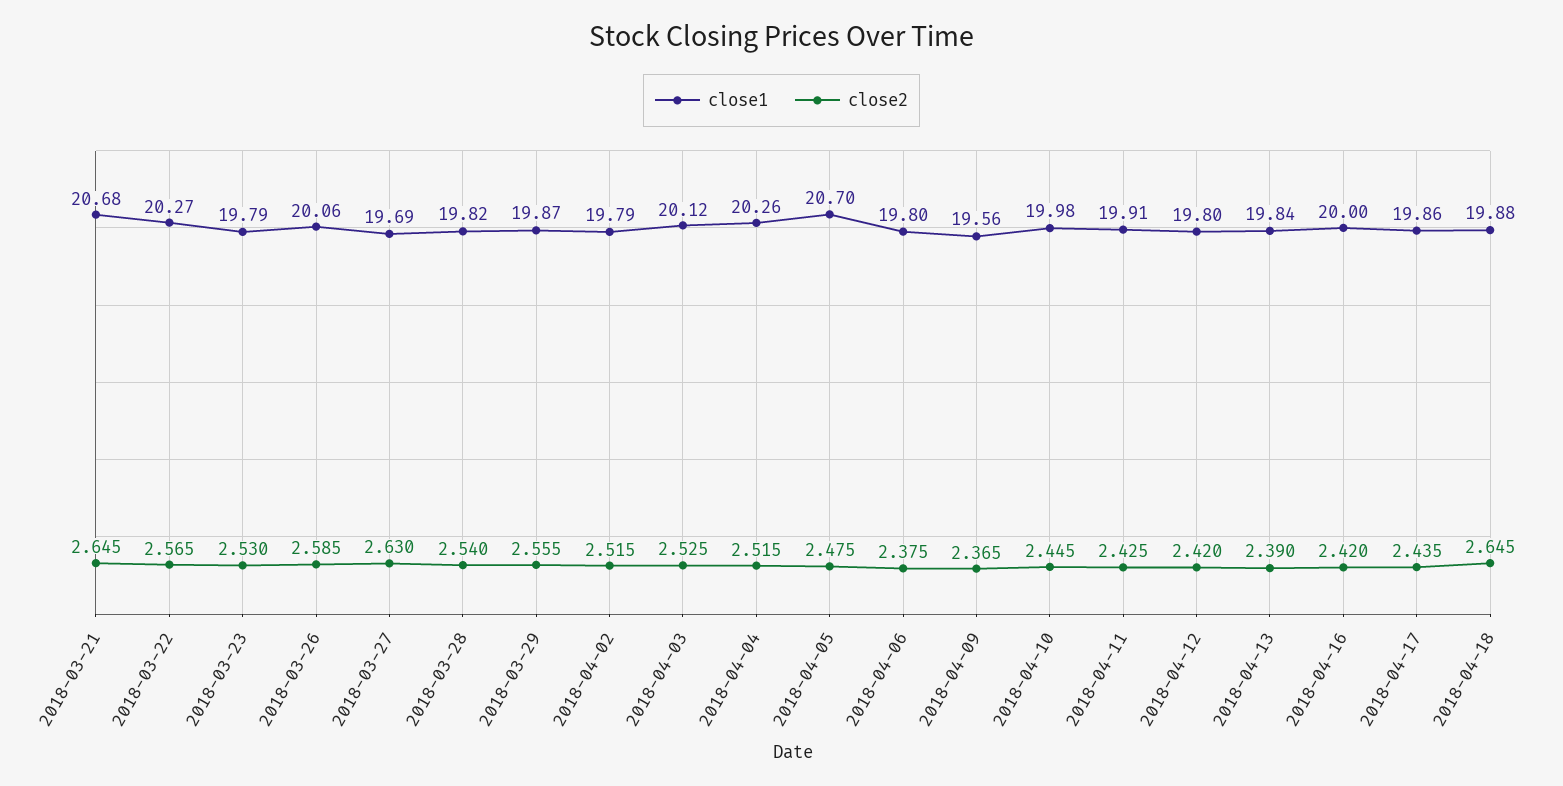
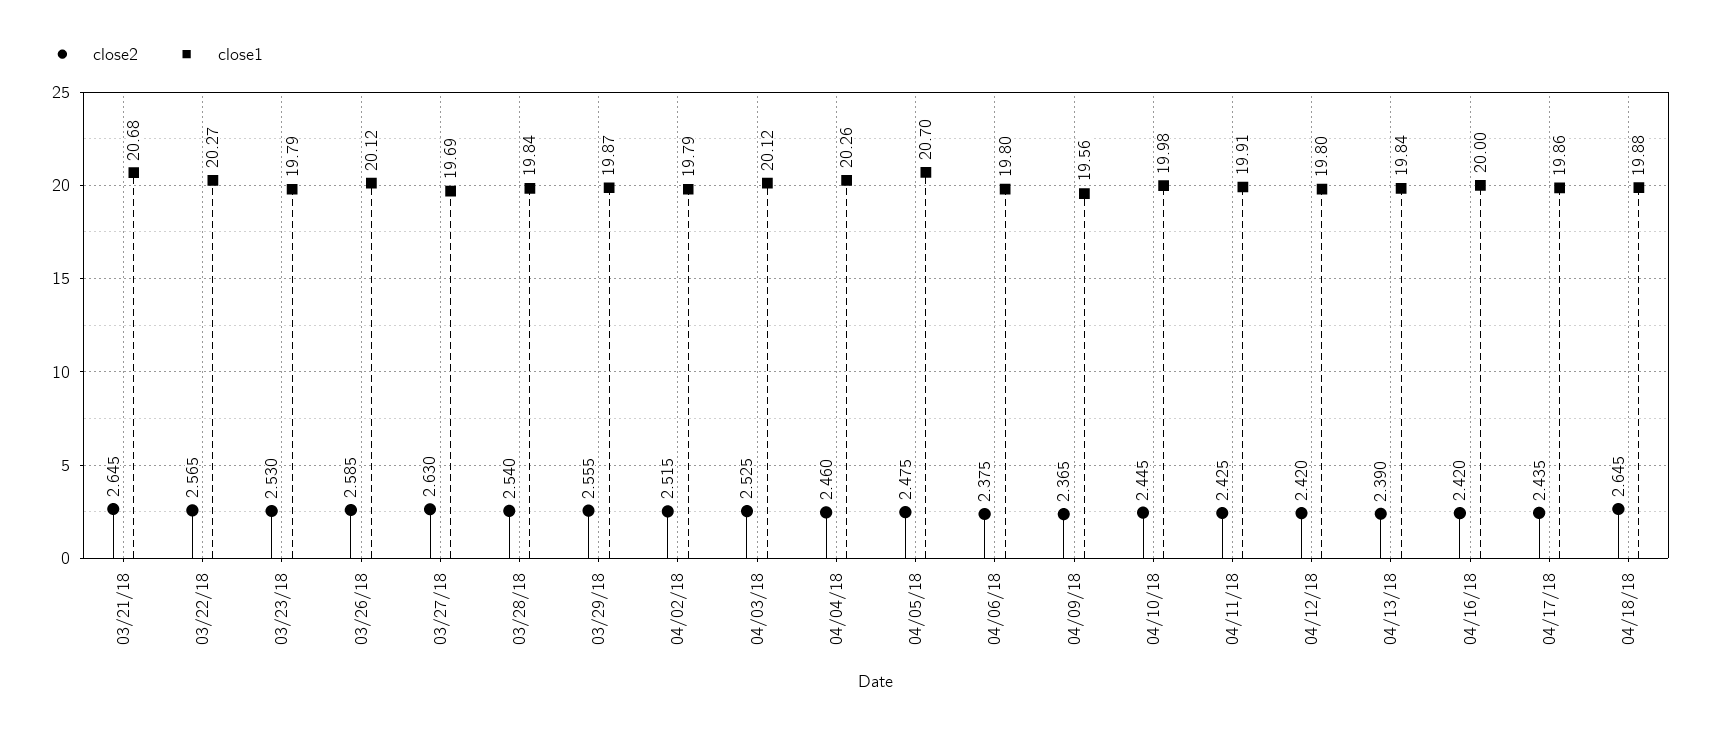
close1, 2018-03-26: 20.06 -> 20.12
close1, 2018-03-28: 19.82 -> 19.84
close2, 2018-04-04: 2.515 -> 2.46

